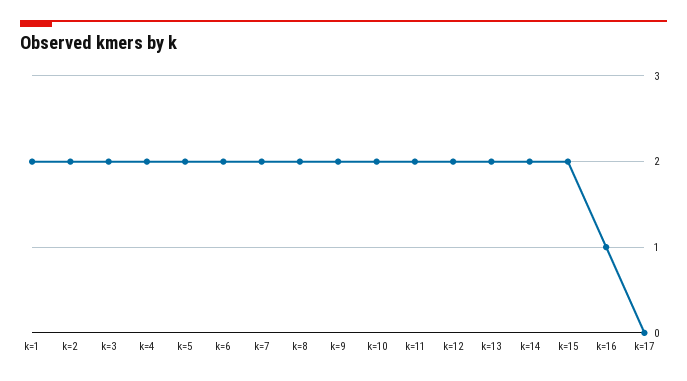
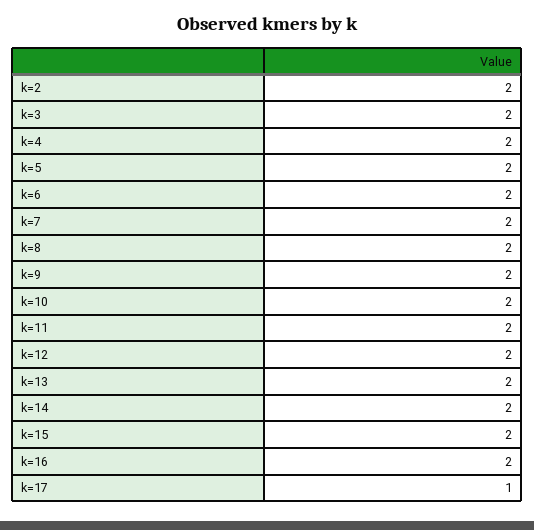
k=1: 2 -> none
k=16: 1 -> 2
k=17: 0 -> 1

